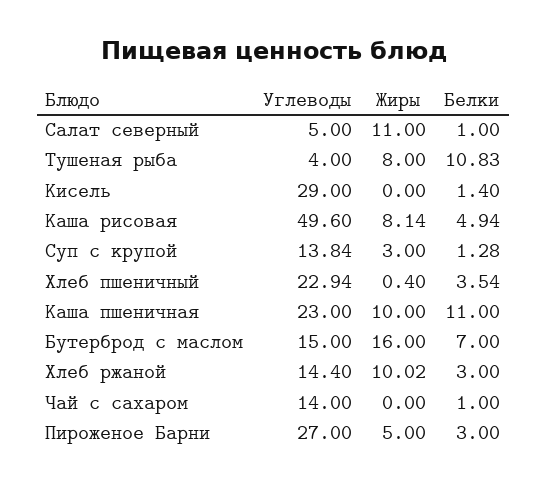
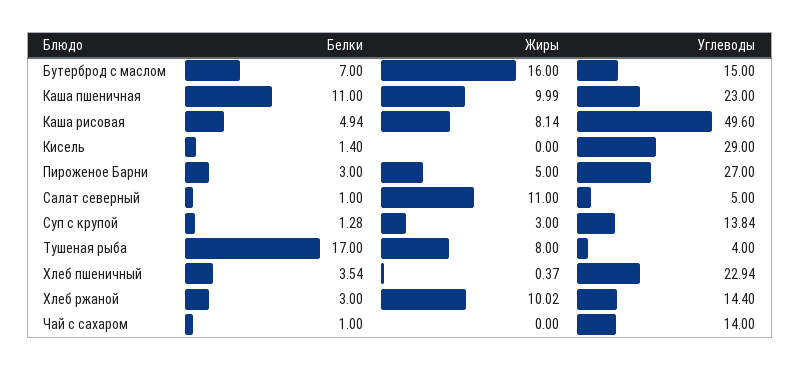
Белки, Тушеная рыба: 10.83 -> 17
Жиры, Хлеб пшеничный: 0.4 -> 0.37
Жиры, Каша пшеничная: 10 -> 9.99

